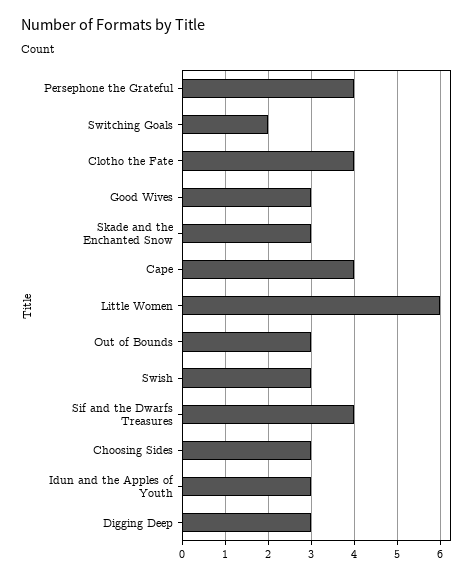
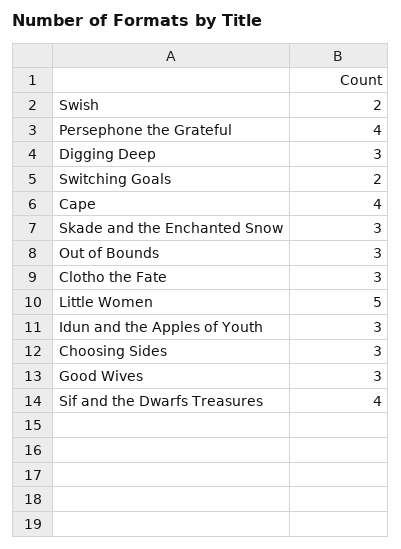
Clotho the Fate: 4 -> 3
Little Women: 6 -> 5
Swish: 3 -> 2

